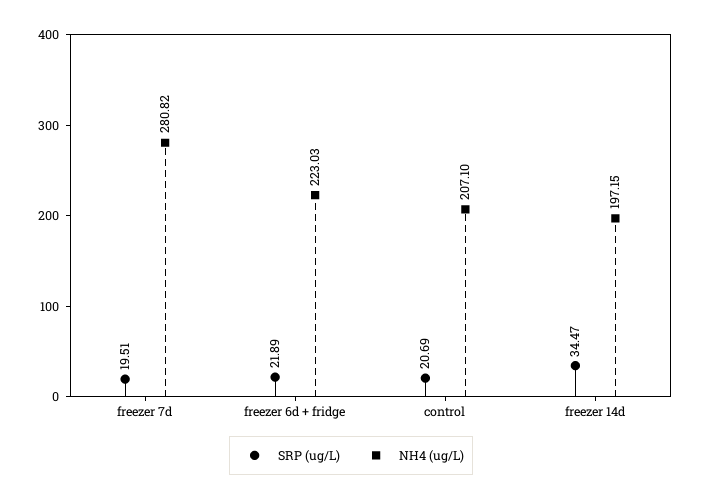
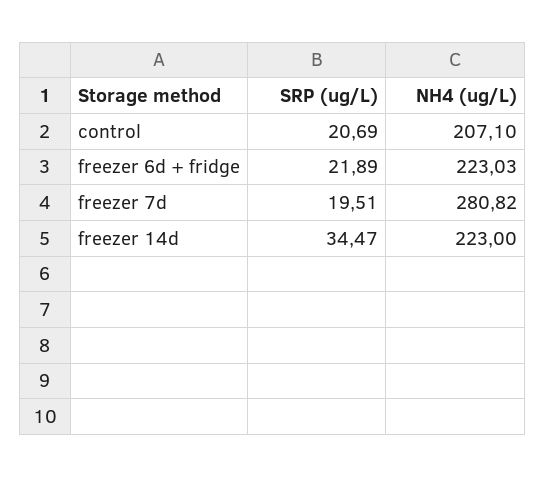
NH4 (ug/L), freezer 14d: 197.15 -> 223

